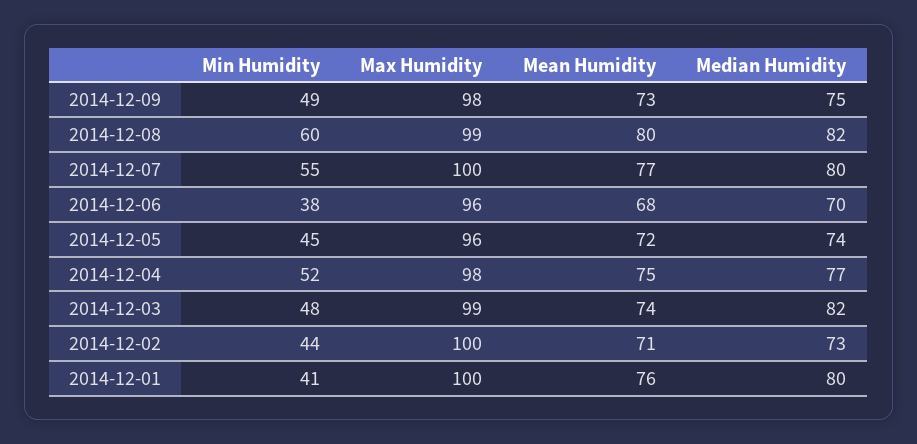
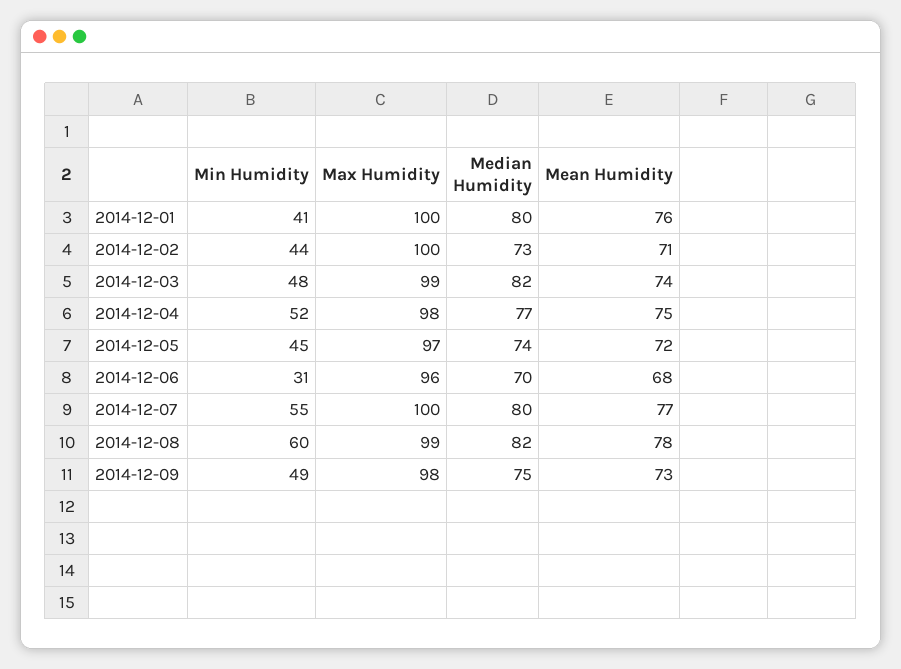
Mean Humidity, 2014-12-08: 80 -> 78
Min Humidity, 2014-12-06: 38 -> 31
Max Humidity, 2014-12-05: 96 -> 97

